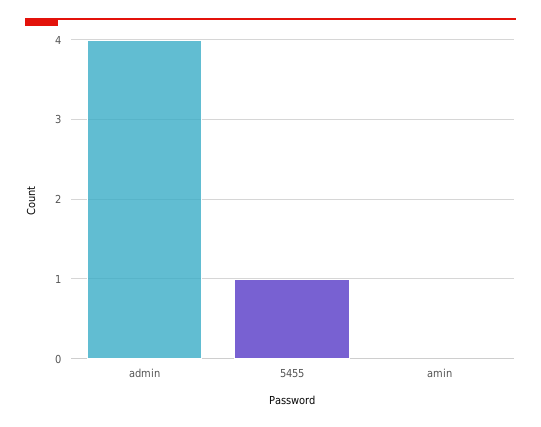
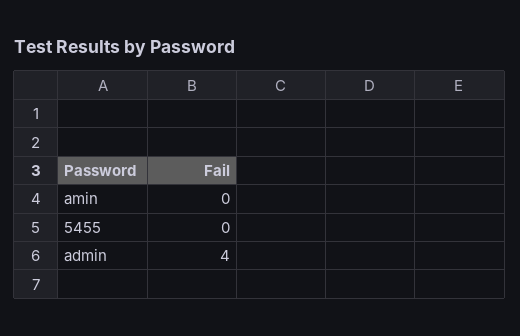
5455: 1 -> 0

